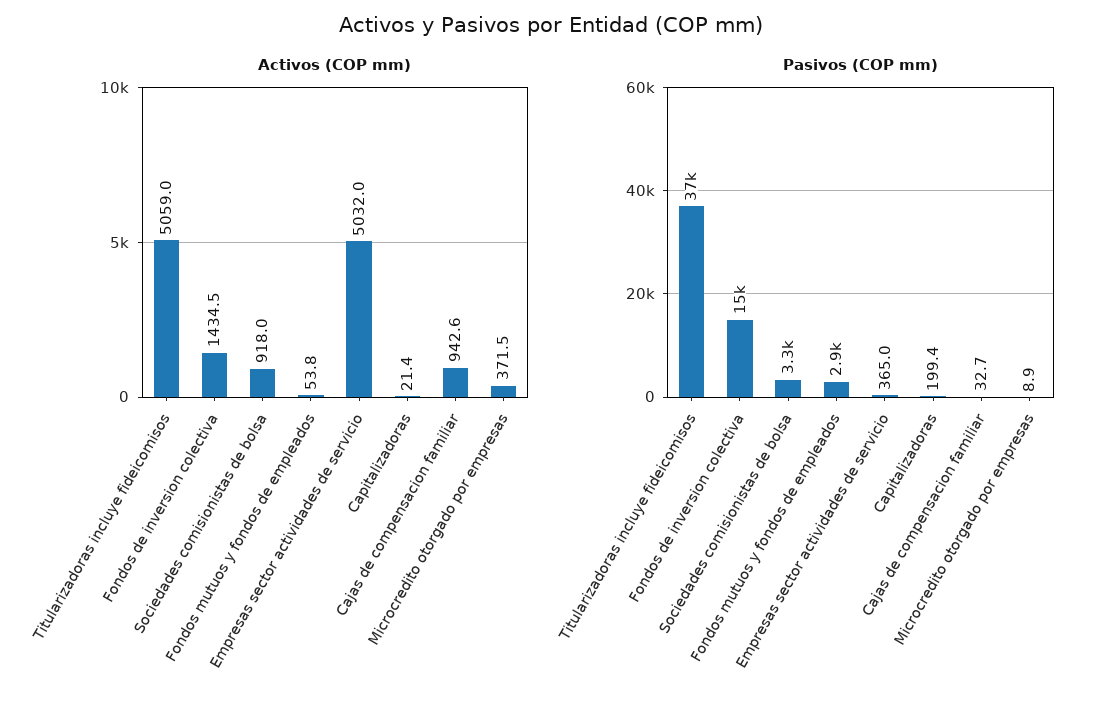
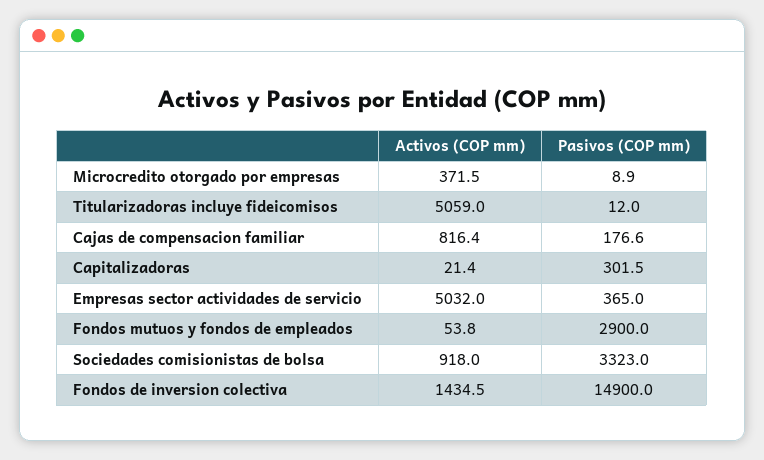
Activos (COP mm), Cajas de compensacion familiar: 942.6 -> 816.4
Pasivos (COP mm), Titularizadoras incluye fideicomisos: 37000 -> 12
Pasivos (COP mm), Capitalizadoras: 199.4 -> 301.5
Pasivos (COP mm), Cajas de compensacion familiar: 32.7 -> 176.6

